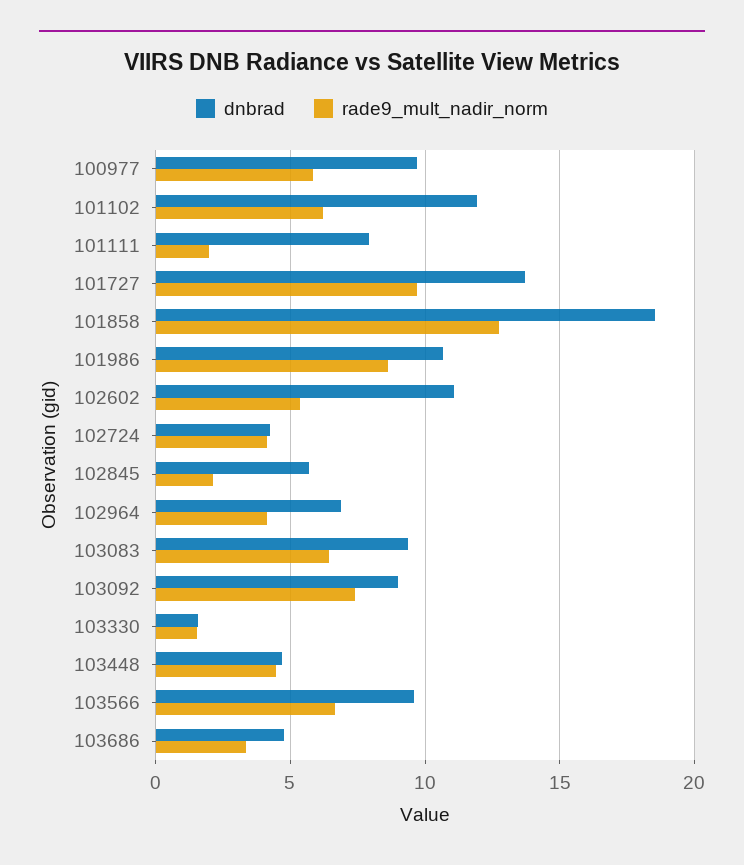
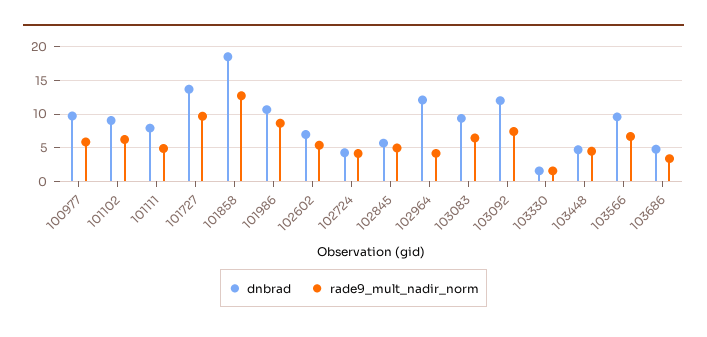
dnbrad, 101102: 12 -> 9
rade9_mult_nadir_norm, 101111: 2 -> 5
dnbrad, 102602: 11 -> 7
rade9_mult_nadir_norm, 102845: 2 -> 5
dnbrad, 102964: 7 -> 12
dnbrad, 103092: 9 -> 12

